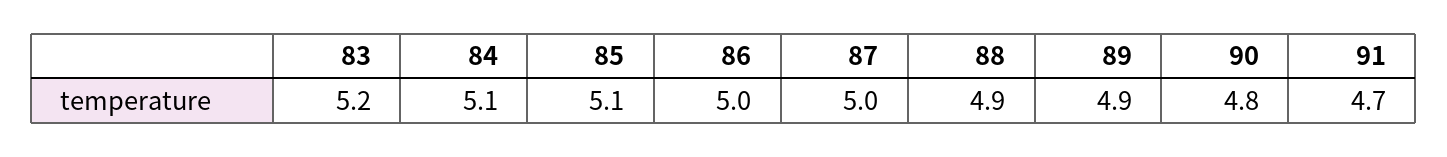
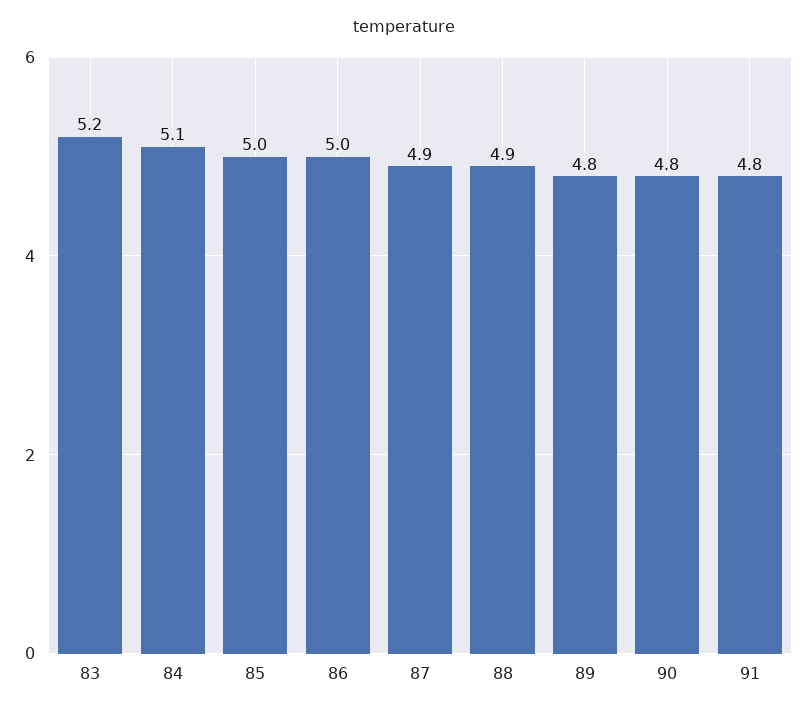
85: 5.1 -> 5
87: 5 -> 4.9
89: 4.9 -> 4.8
91: 4.7 -> 4.8

